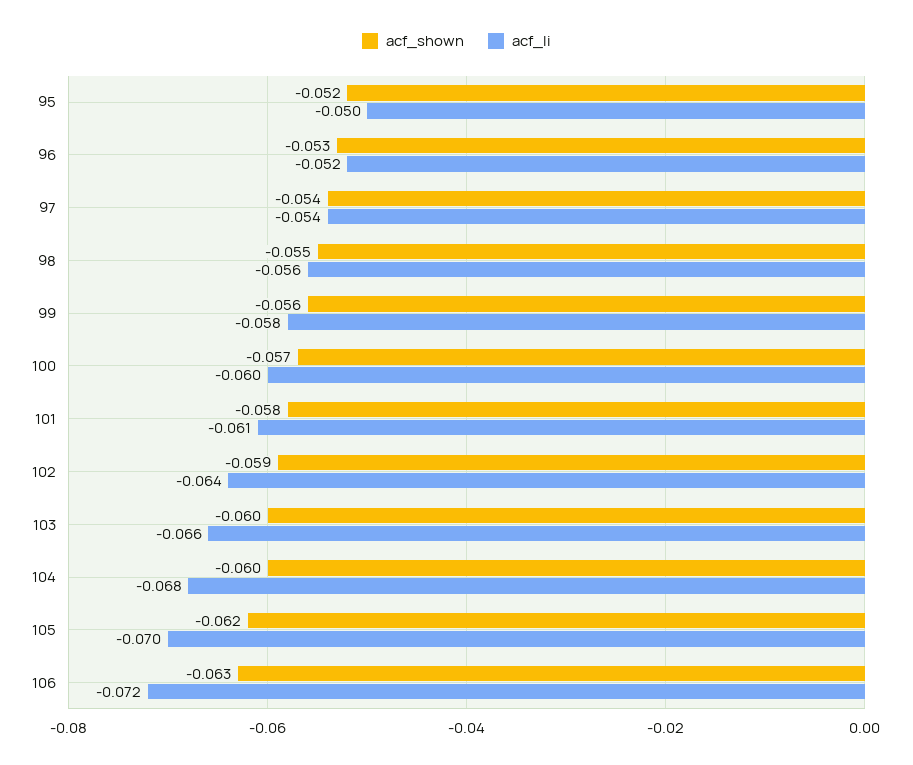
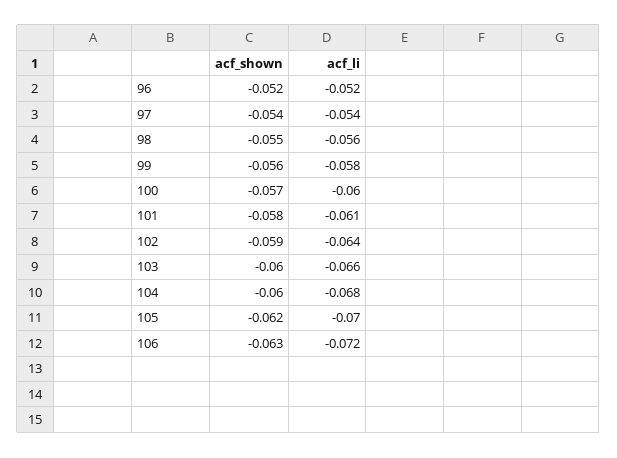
acf_shown, 95: -0.052 -> none
acf_li, 95: -0.05 -> none
acf_shown, 96: -0.053 -> -0.052

